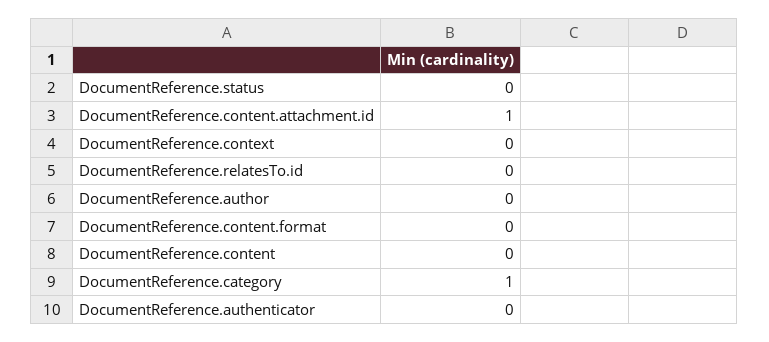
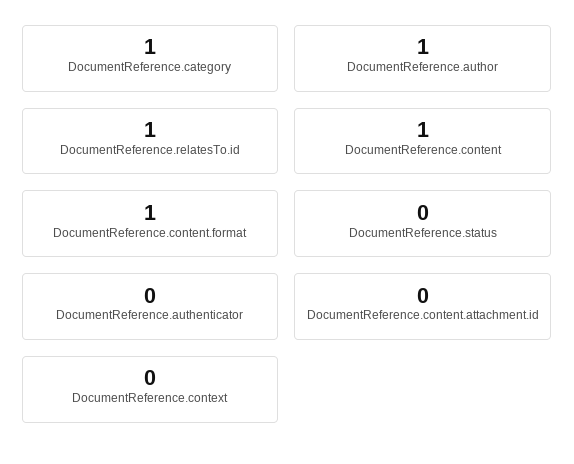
DocumentReference.content.attachment.id: 1 -> 0
DocumentReference.relatesTo.id: 0 -> 1
DocumentReference.author: 0 -> 1
DocumentReference.content.format: 0 -> 1
DocumentReference.content: 0 -> 1

